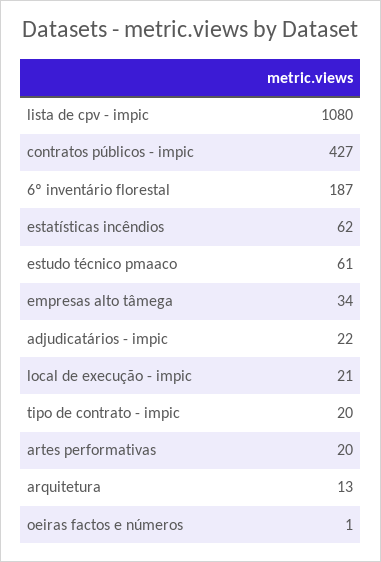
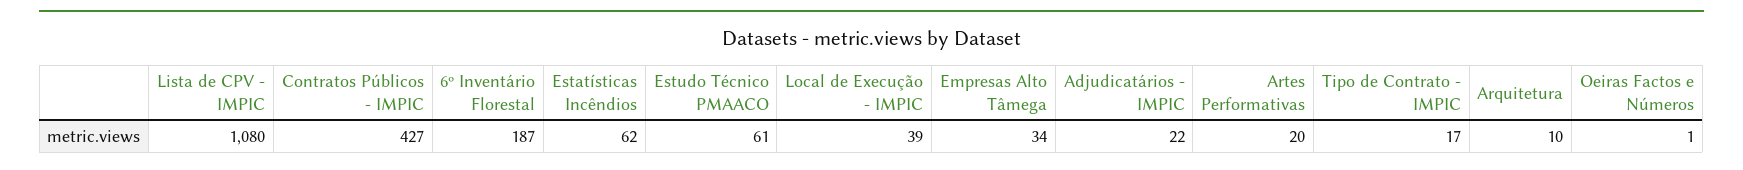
local de execução - impic: 21 -> 39
tipo de contrato - impic: 20 -> 17
arquitetura: 13 -> 10

